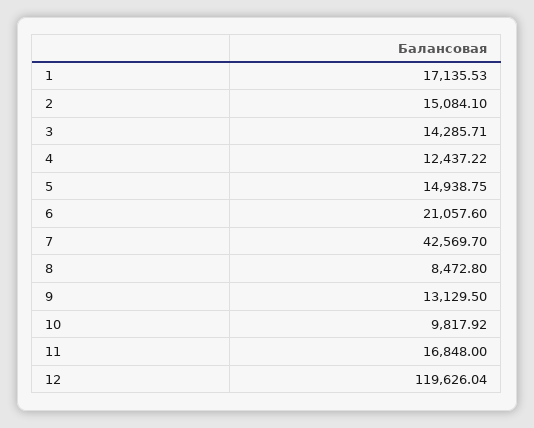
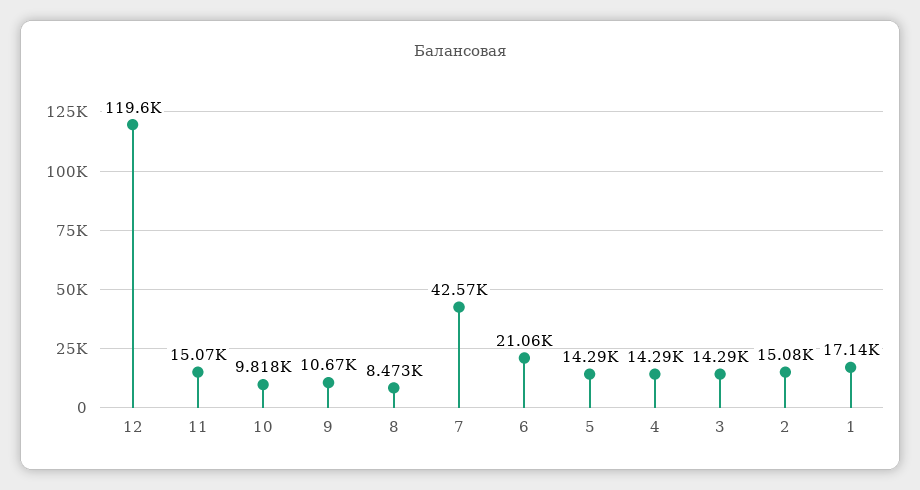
4: 12437.22 -> 14290
5: 14938.75 -> 14290
9: 13129.5 -> 10670
11: 16848 -> 15070

